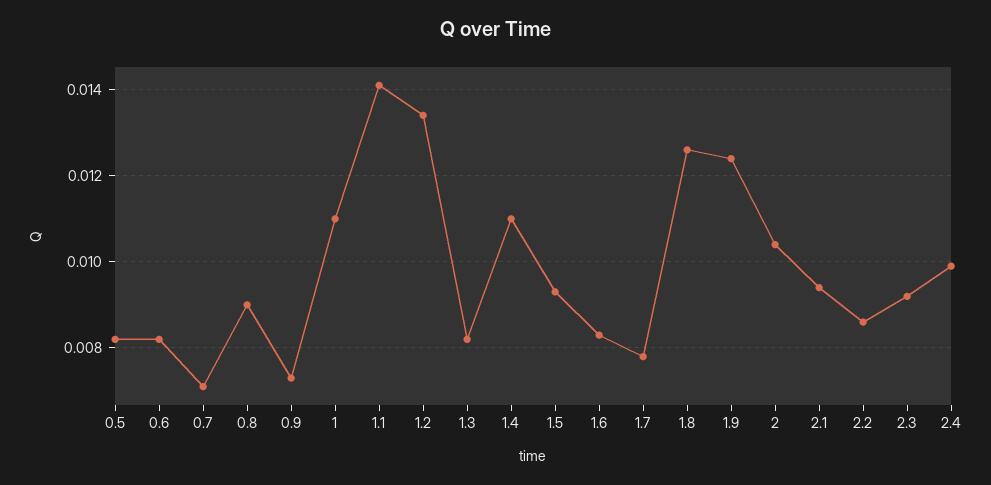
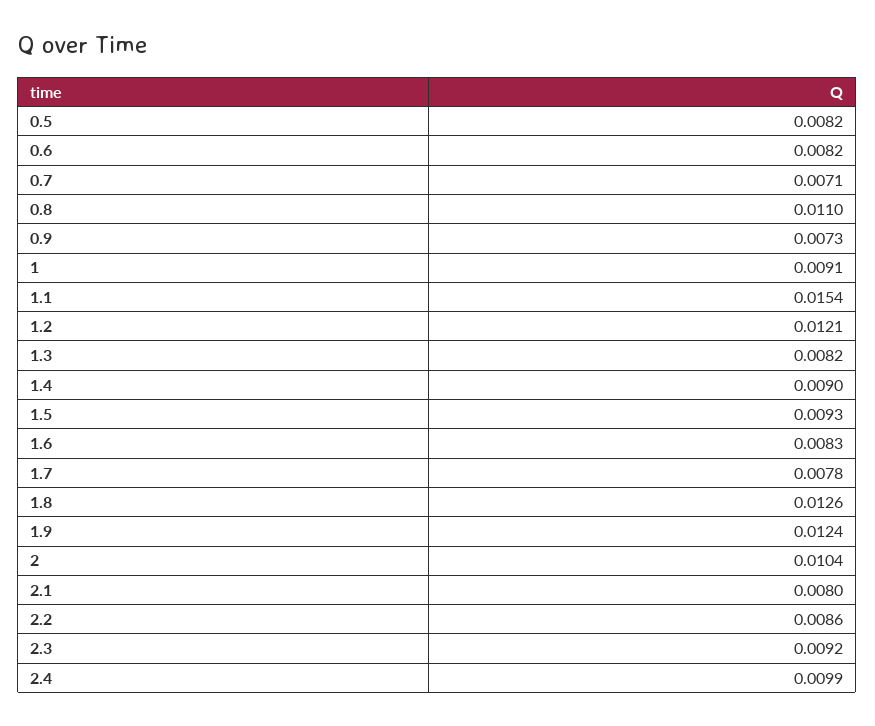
0.8: 0.009 -> 0.011
1: 0.011 -> 0.0091
1.1: 0.014 -> 0.0154
1.2: 0.0135 -> 0.0121
1.4: 0.011 -> 0.009
2.1: 0.0095 -> 0.008

